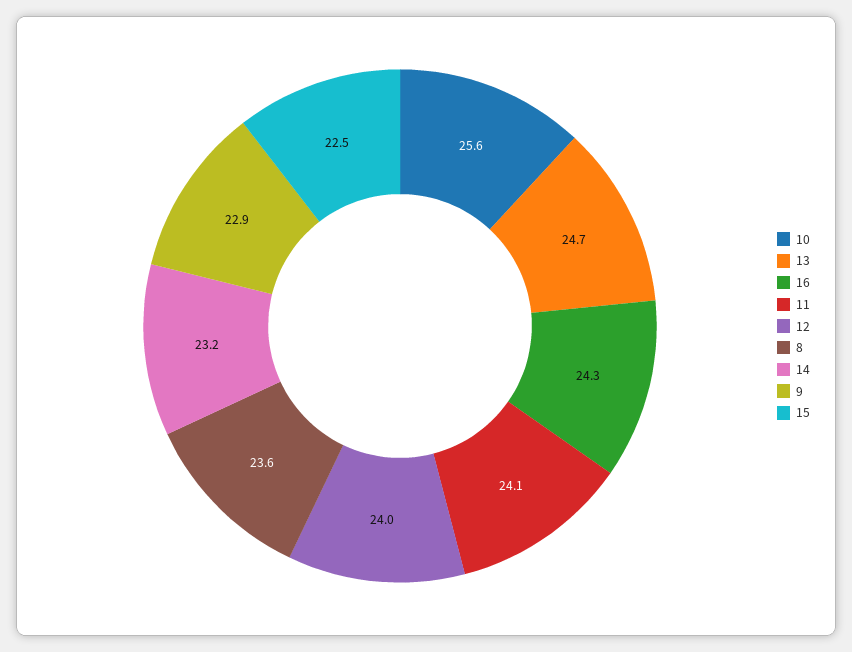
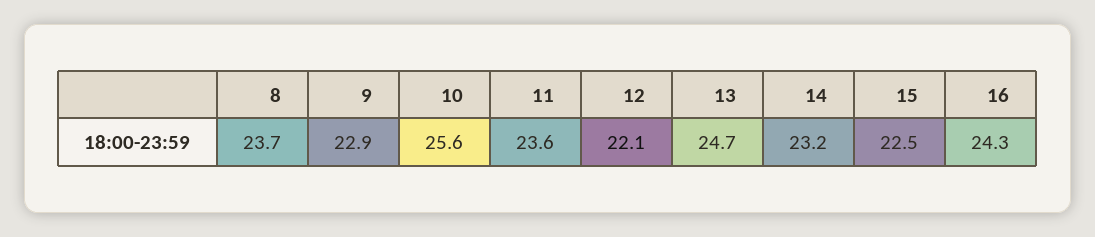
11: 24.1 -> 23.6
12: 24 -> 22.1
8: 23.6 -> 23.7

